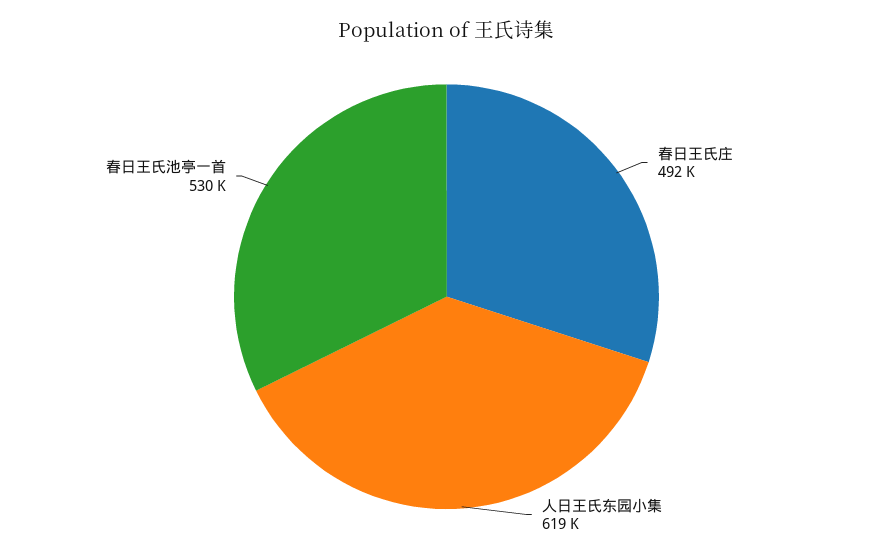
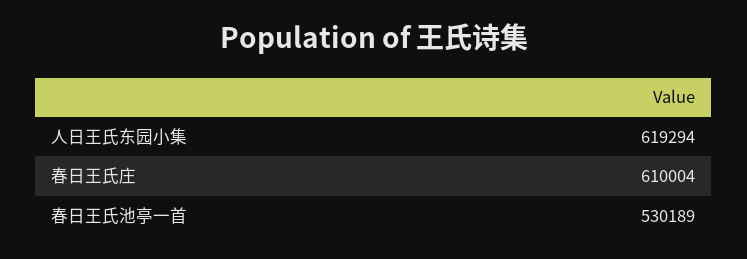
春日王氏庄: 492000 -> 610004

